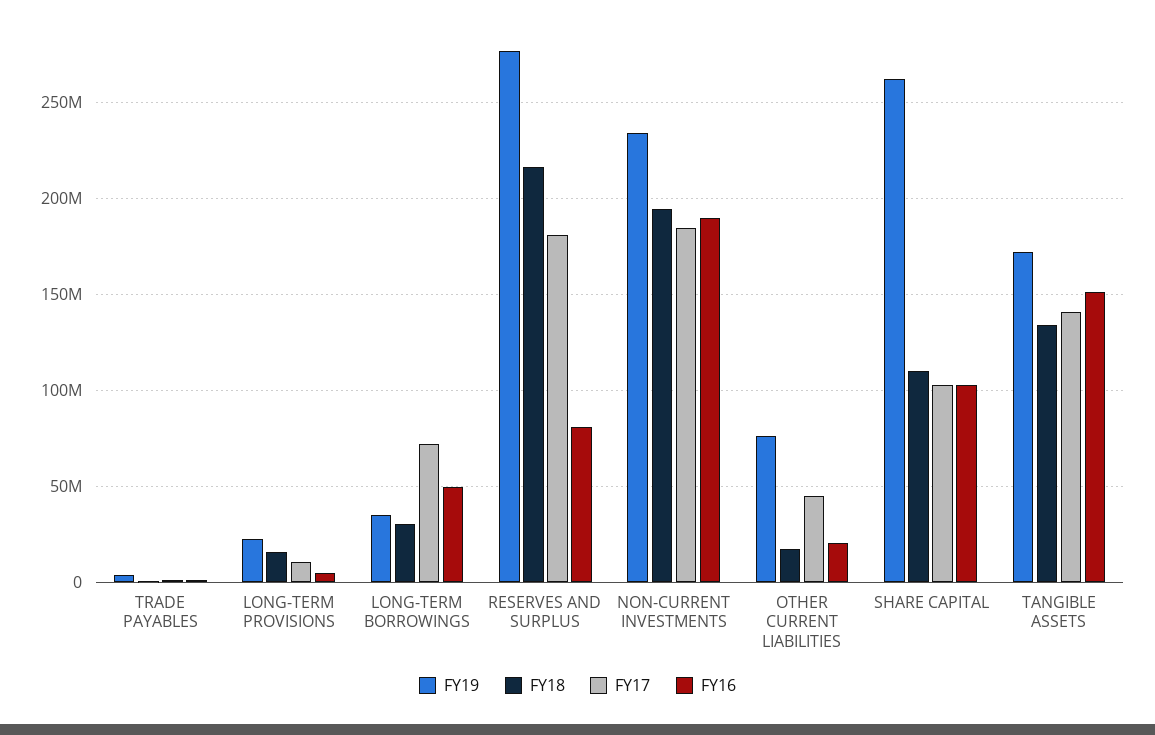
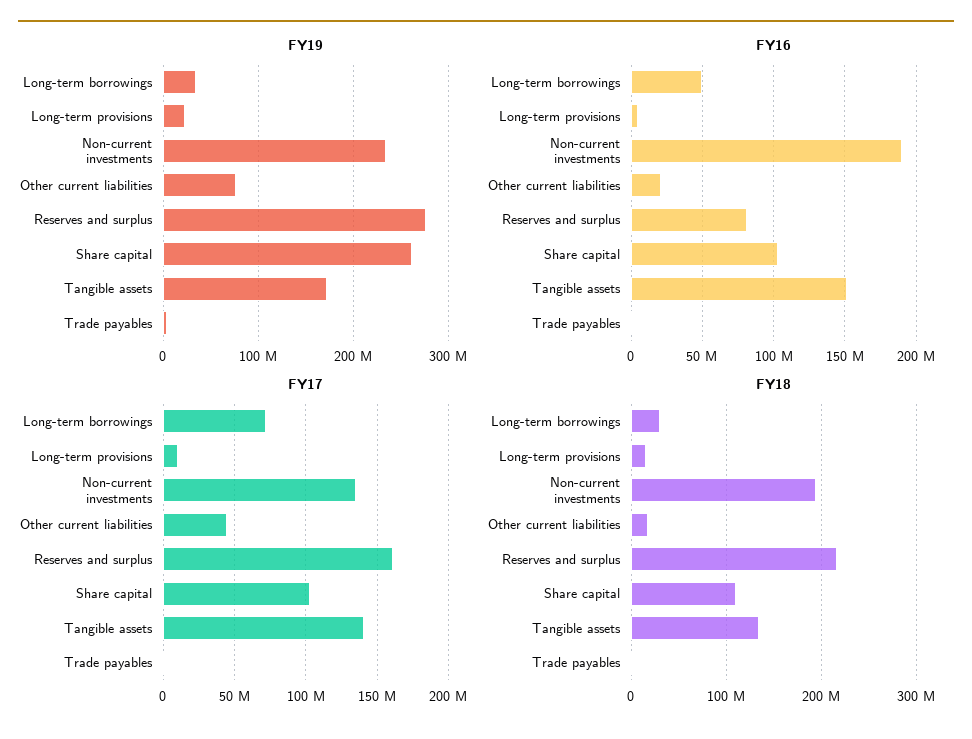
FY17, RESERVES AND SURPLUS: 180000000 -> 160000000
FY17, NON-CURRENT INVESTMENTS: 185000000 -> 135000000

